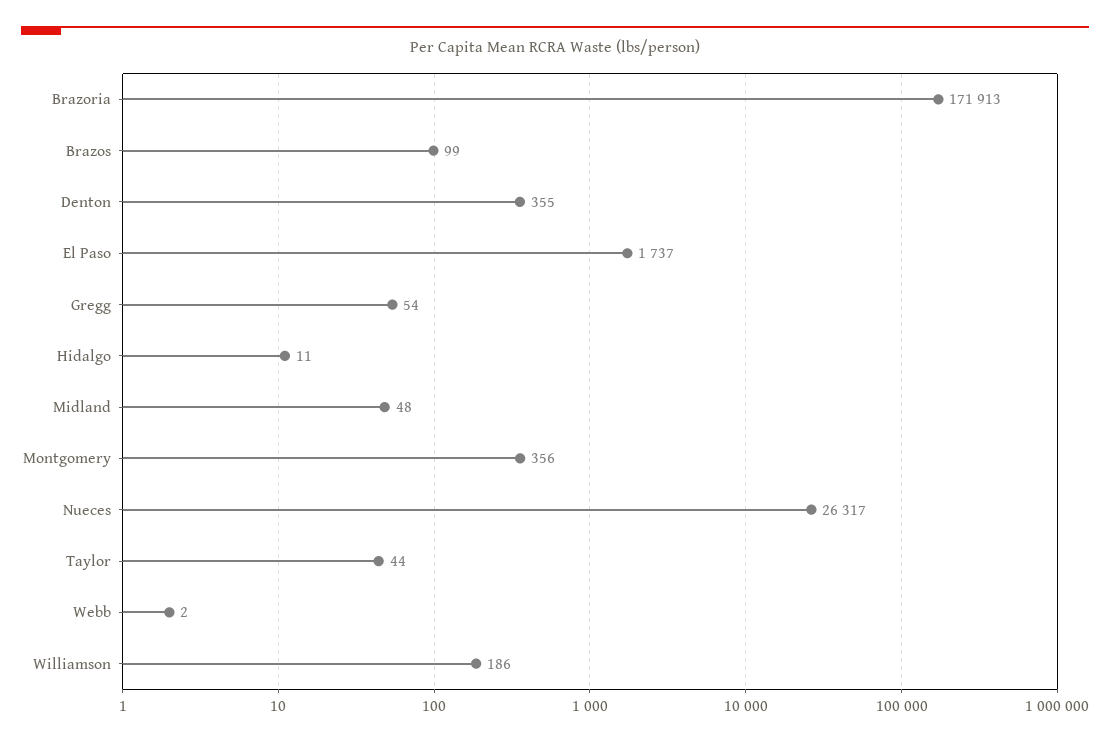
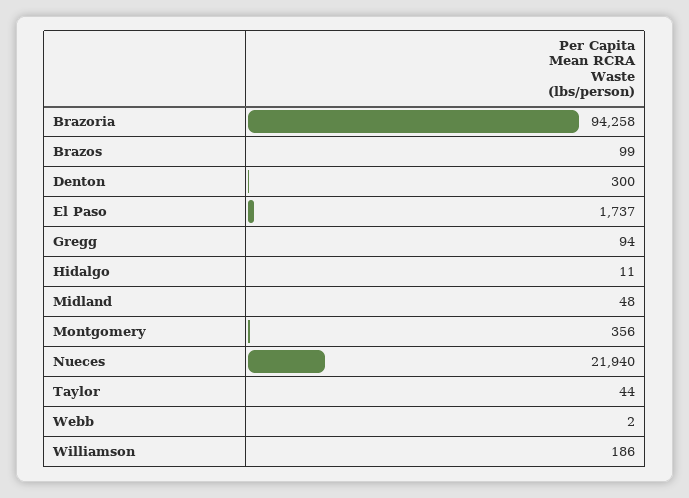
Brazoria: 171913 -> 94258
Denton: 355 -> 300
Gregg: 54 -> 94
Nueces: 26317 -> 21940

